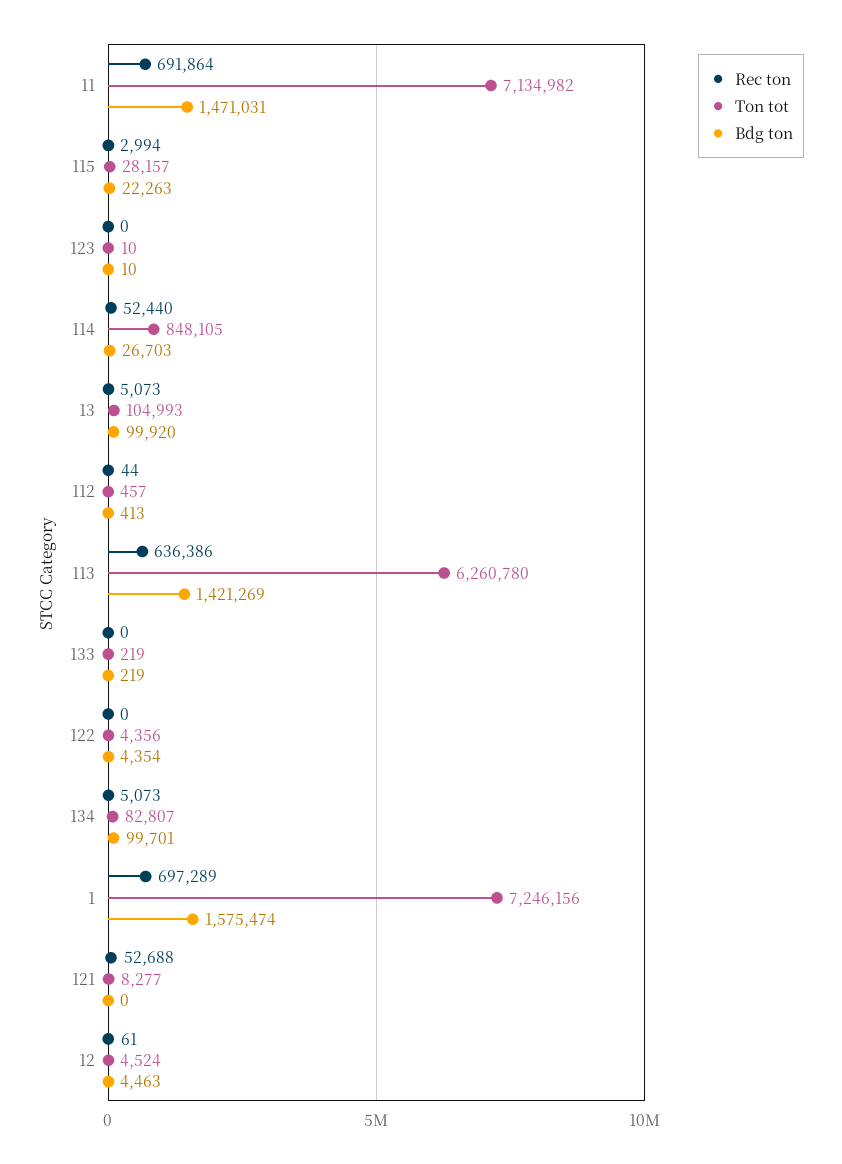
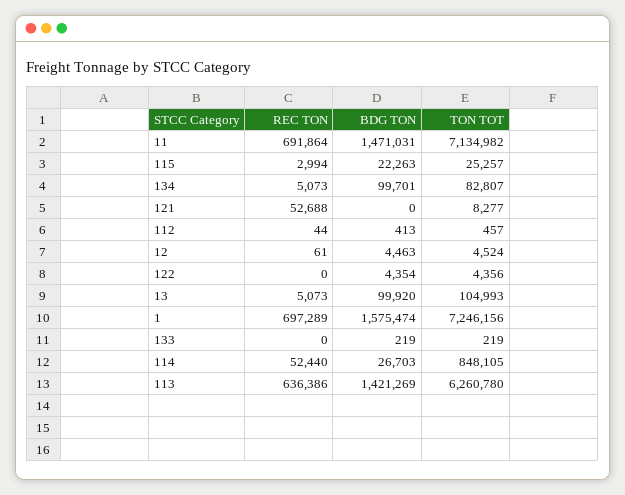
Ton tot, 115: 28157 -> 25257
Rec ton, 123: 0 -> none
Ton tot, 123: 10 -> none
Bdg ton, 123: 10 -> none

